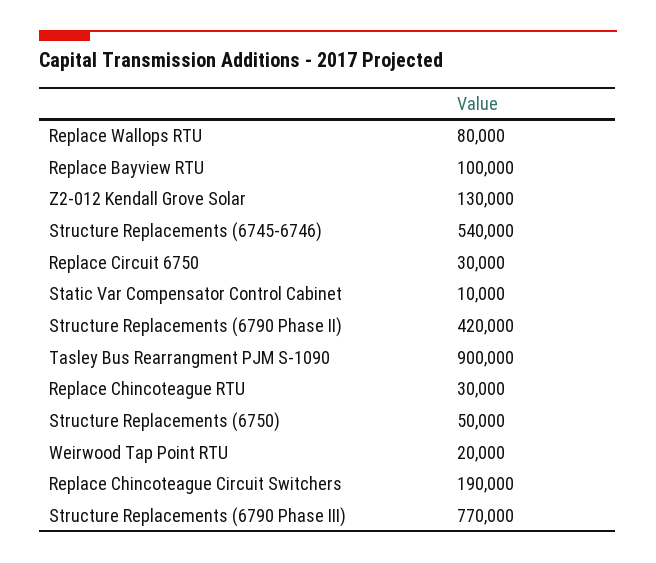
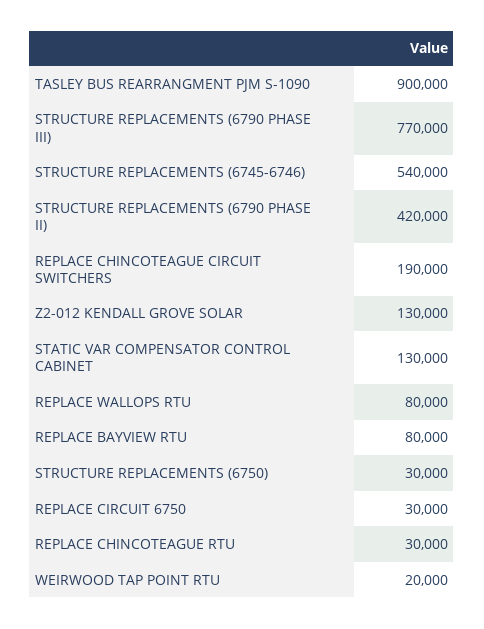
Replace Bayview RTU: 100000 -> 80000
Static Var Compensator Control Cabinet: 10000 -> 130000
Structure Replacements (6750): 50000 -> 30000

